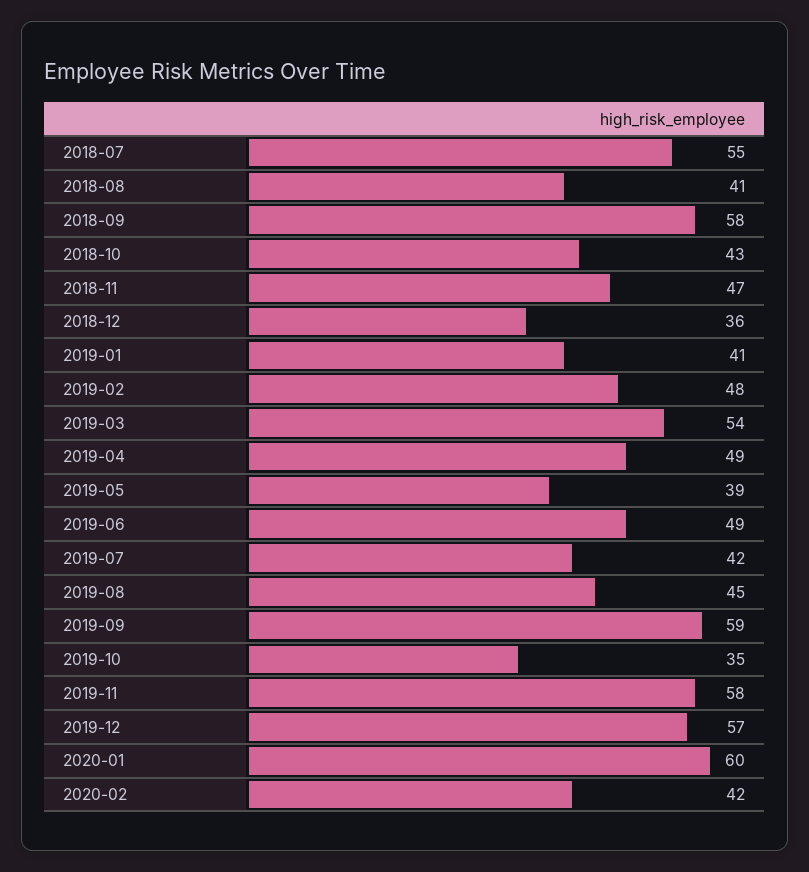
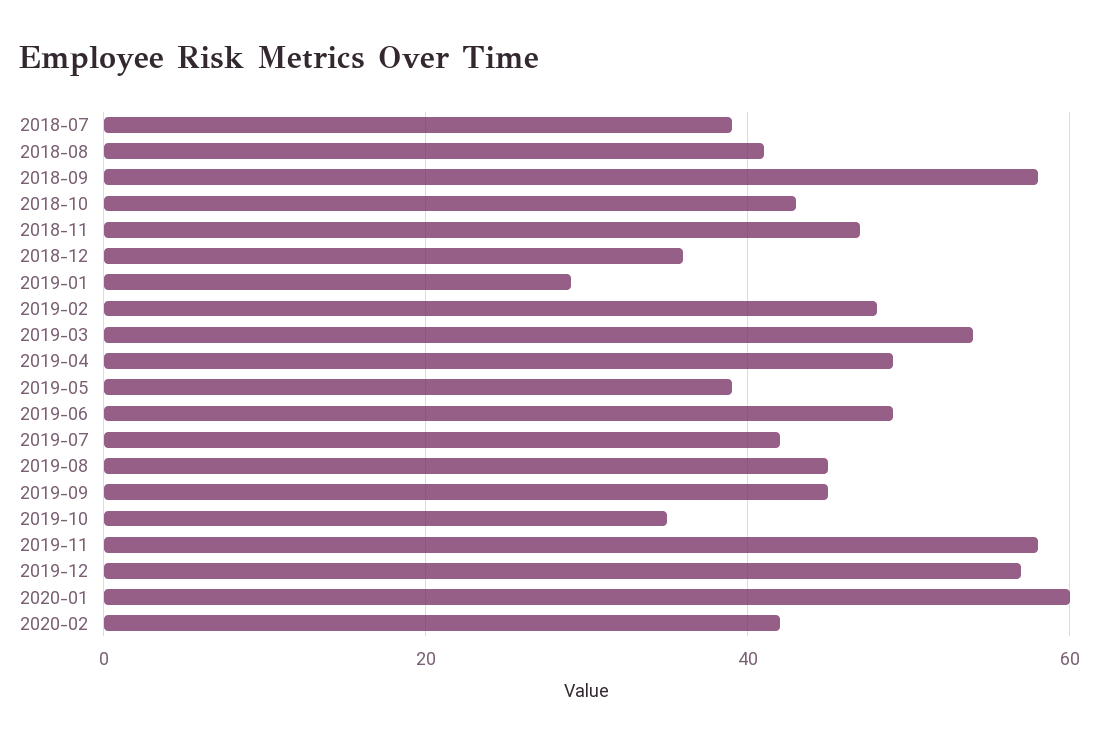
2018-07: 55 -> 40
2019-01: 41 -> 30
2019-09: 59 -> 45

